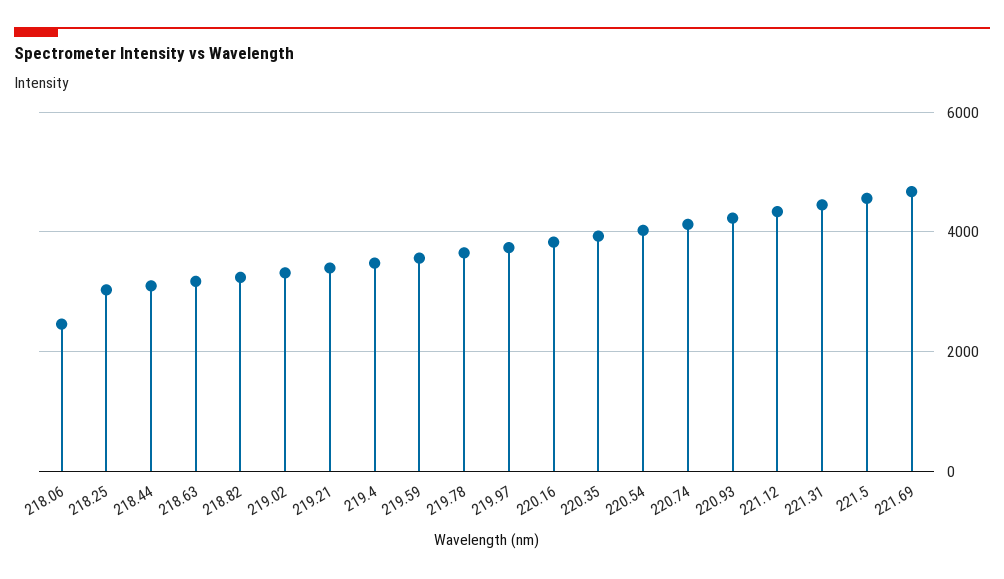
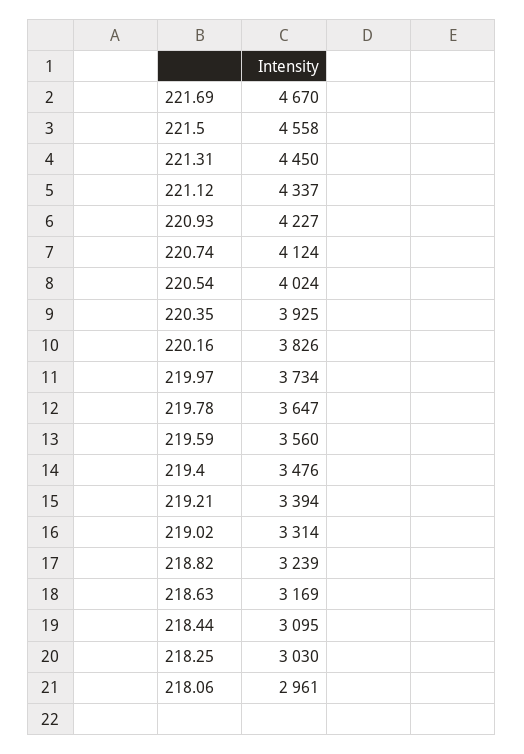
218.06: 2400 -> 2961

